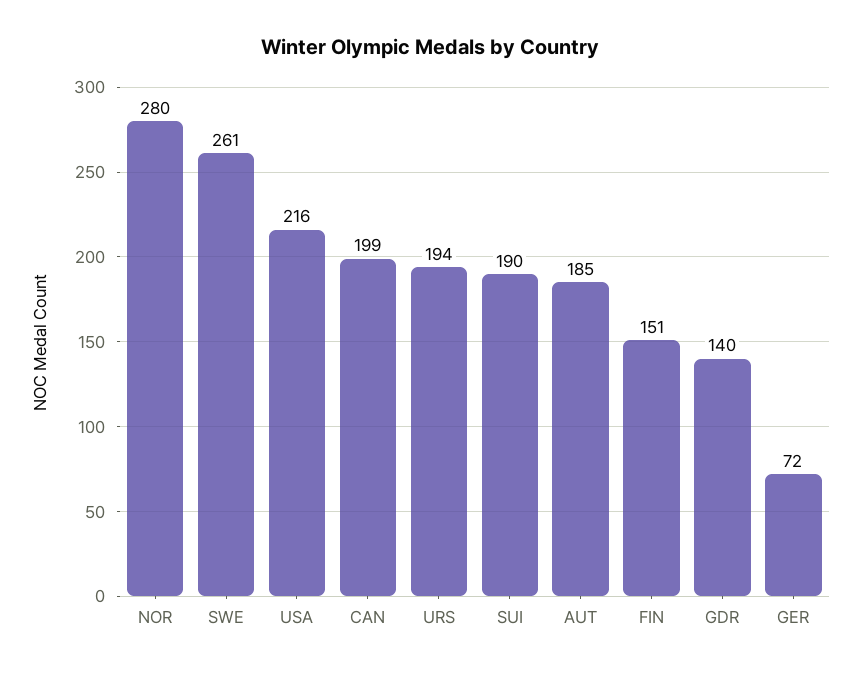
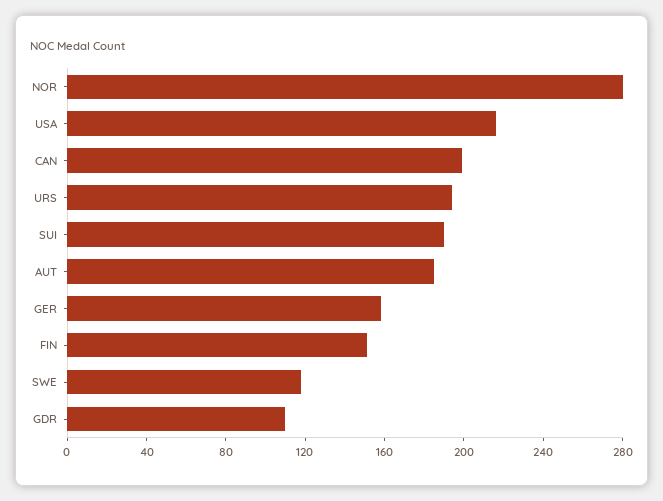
SWE: 261 -> 120
GDR: 140 -> 110
GER: 72 -> 160

